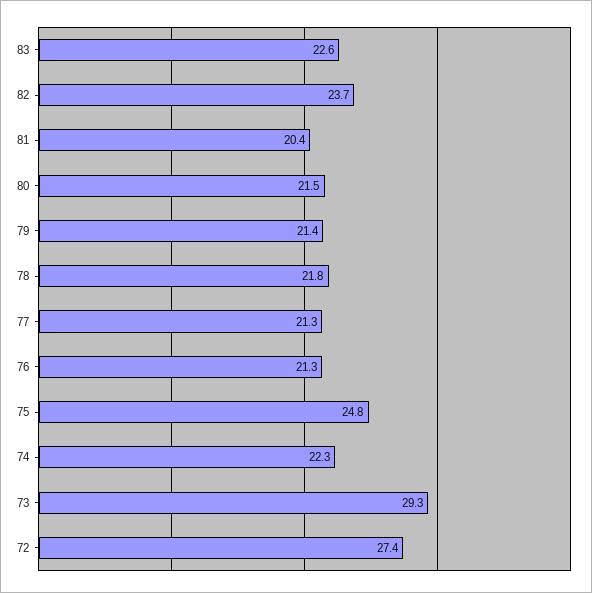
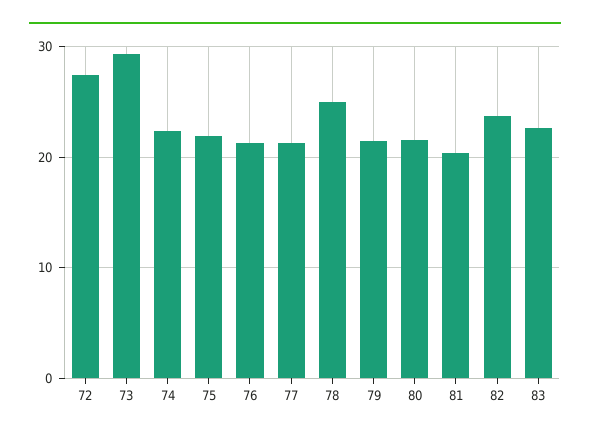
78: 21.8 -> 25
75: 24.8 -> 22

